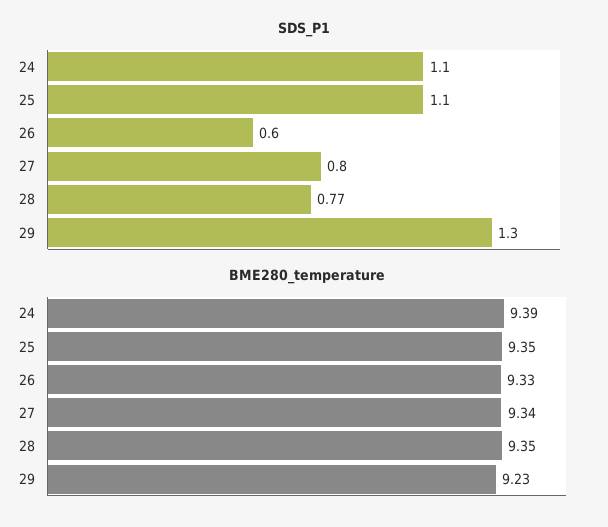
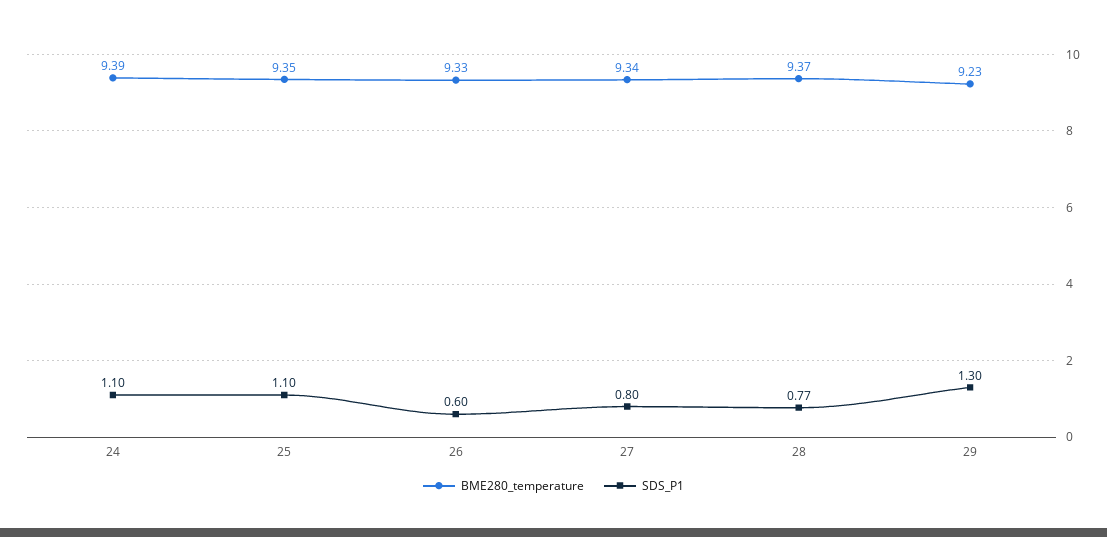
BME280_temperature, 28: 9.35 -> 9.37

